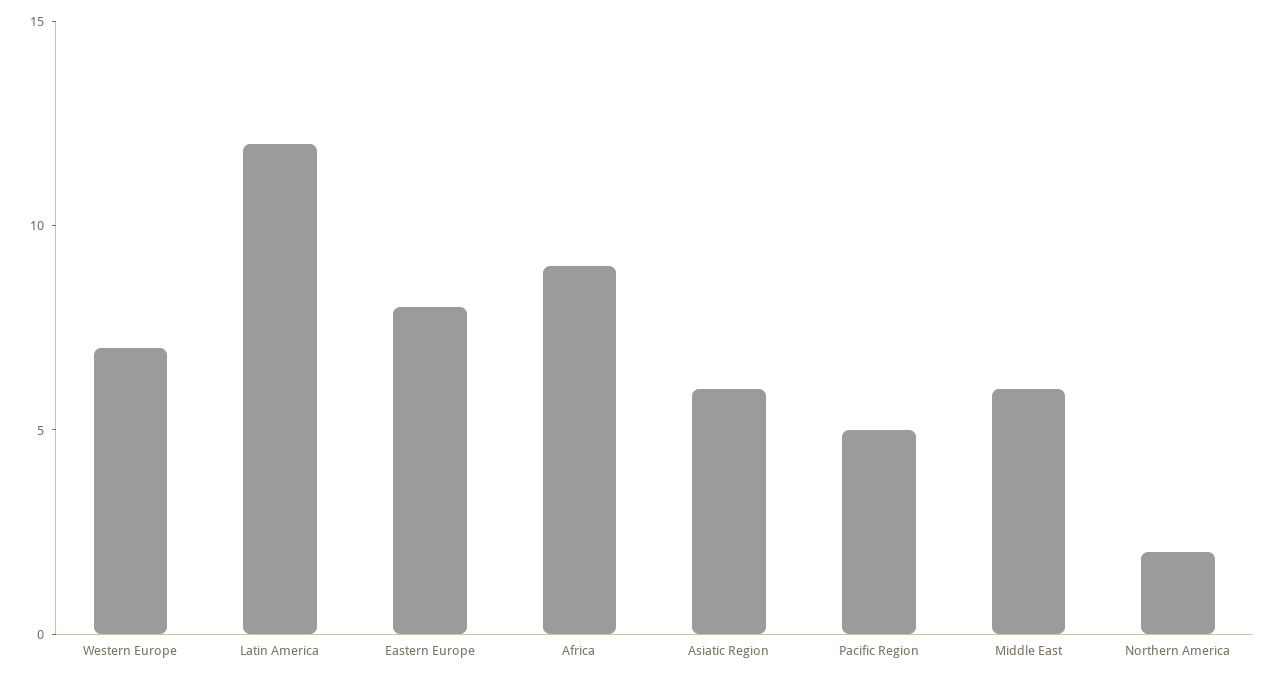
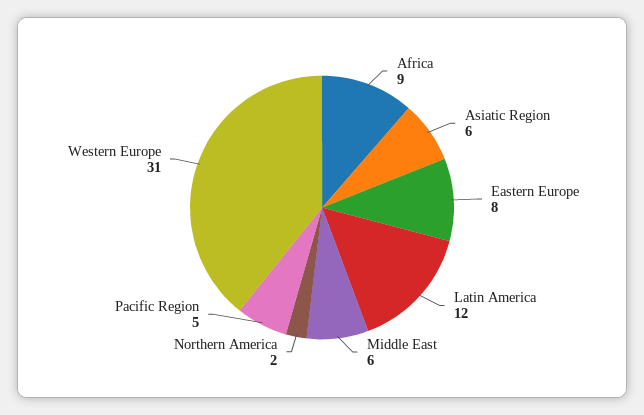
Western Europe: 7 -> 31

